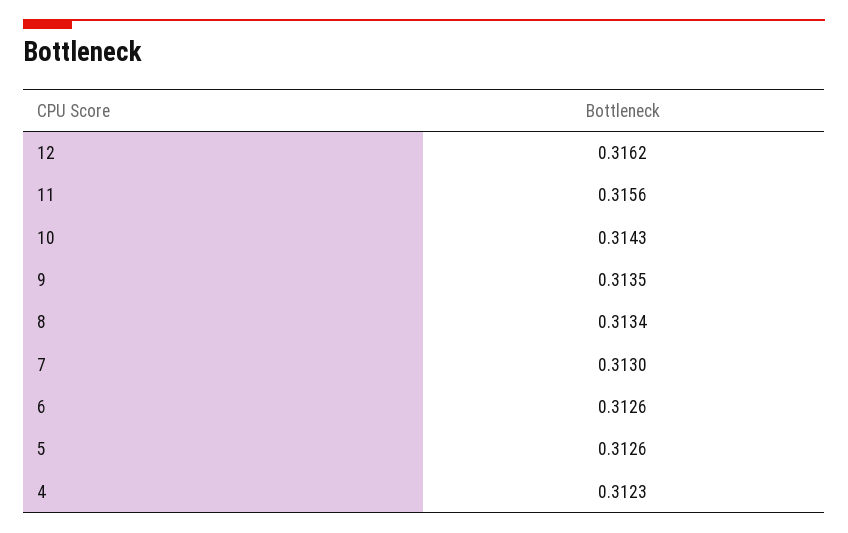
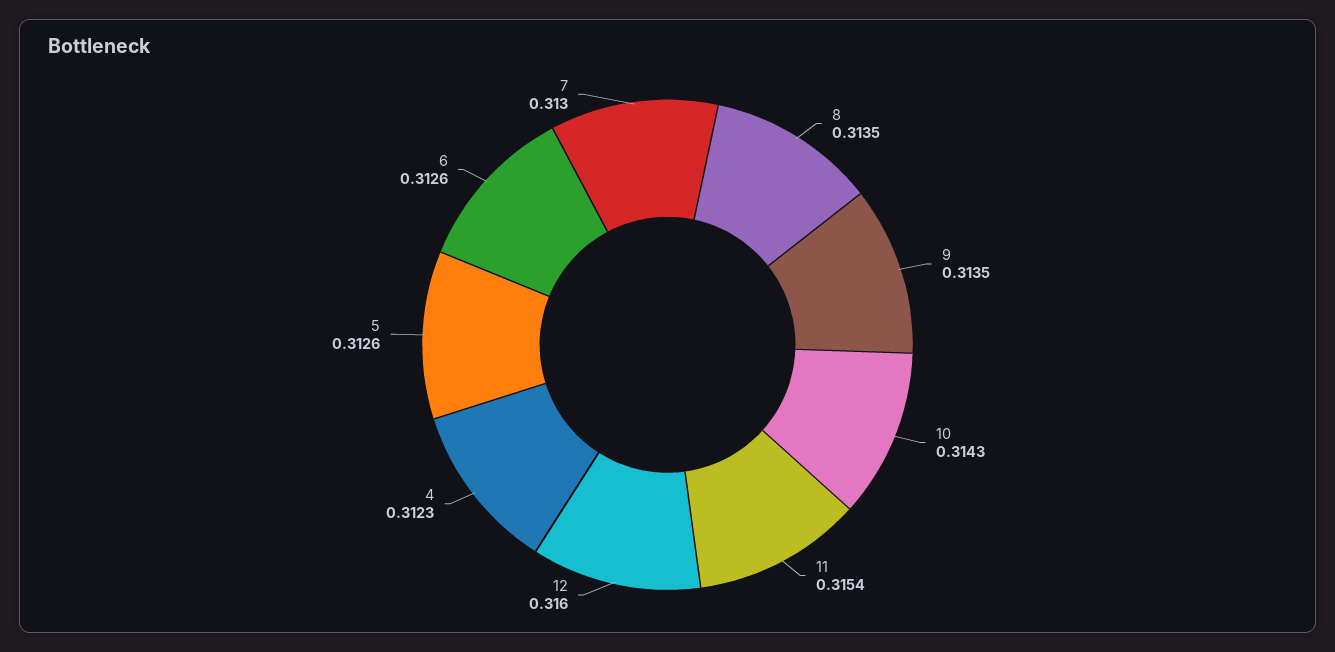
12: 0.3162 -> 0.316
11: 0.3156 -> 0.3154
8: 0.3134 -> 0.3135

